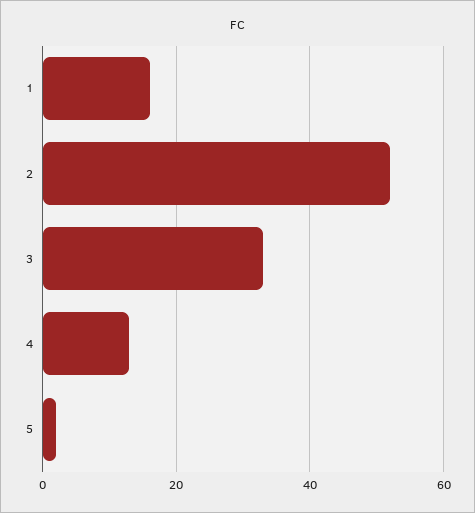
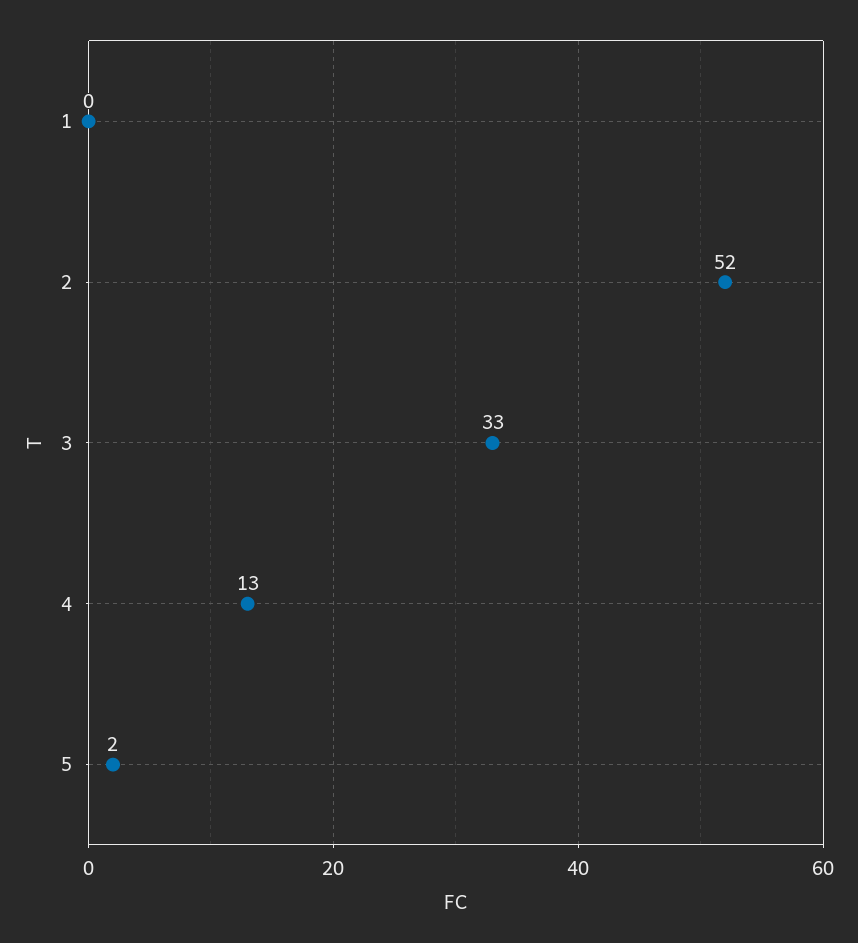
1: 15 -> 0

